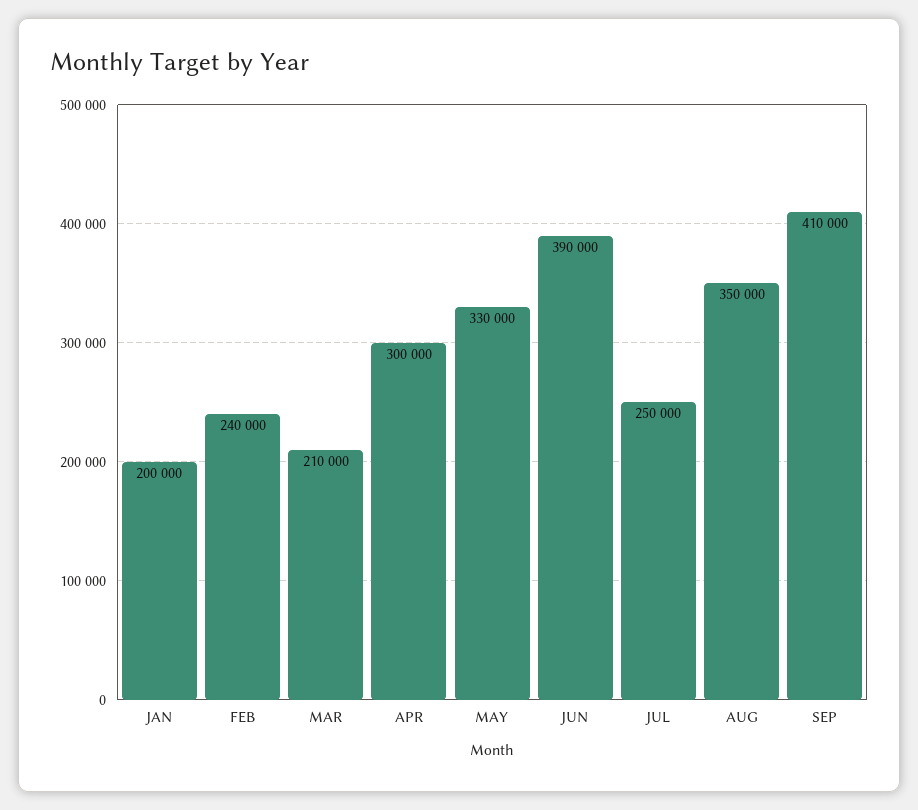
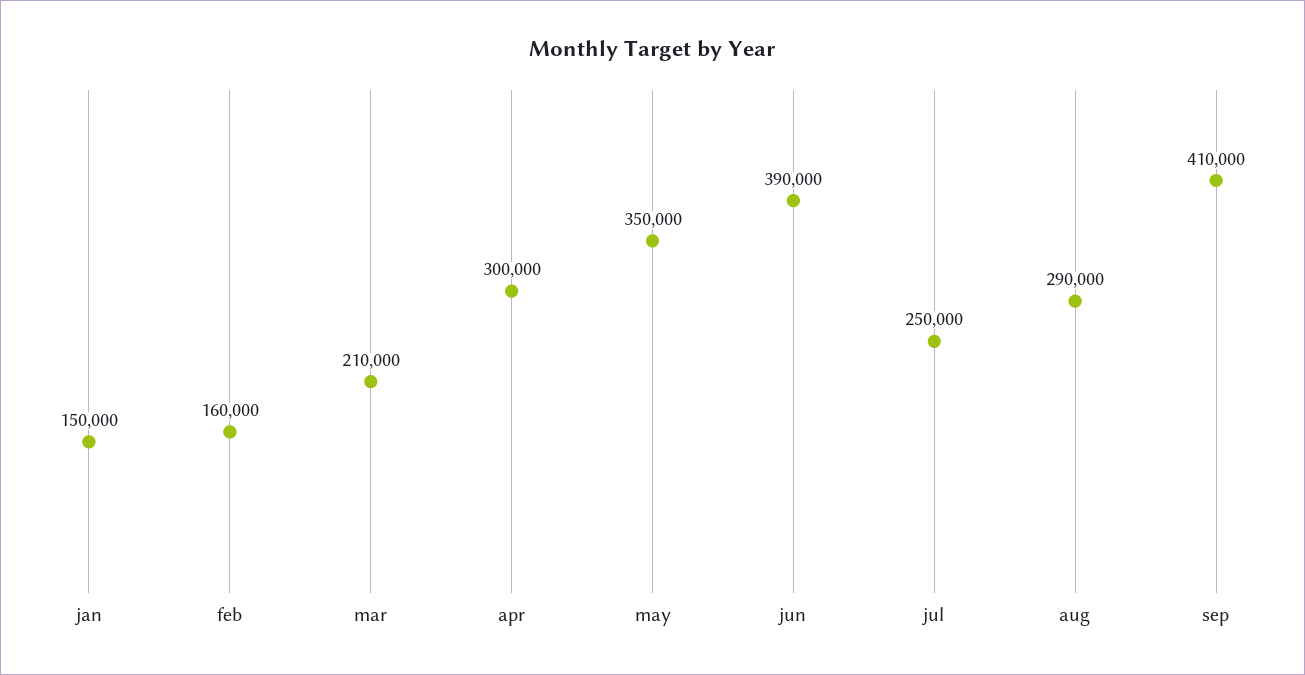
JAN: 200000 -> 150000
FEB: 240000 -> 160000
MAY: 330000 -> 350000
AUG: 350000 -> 290000

